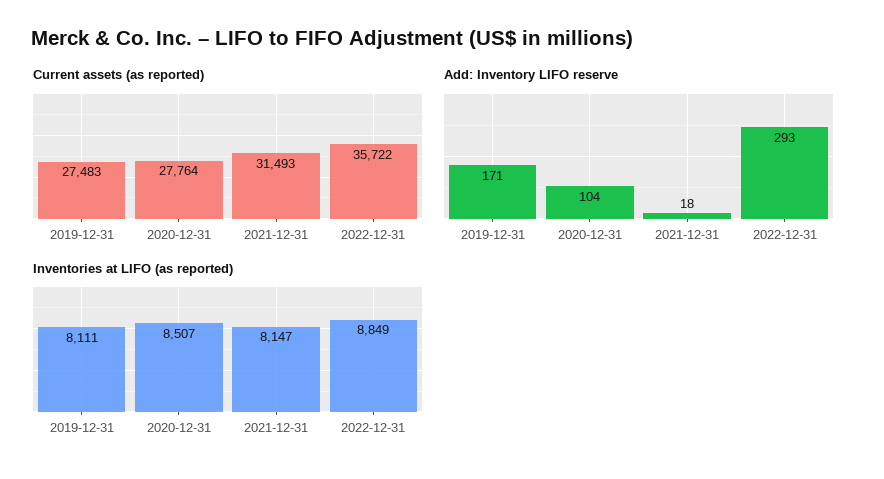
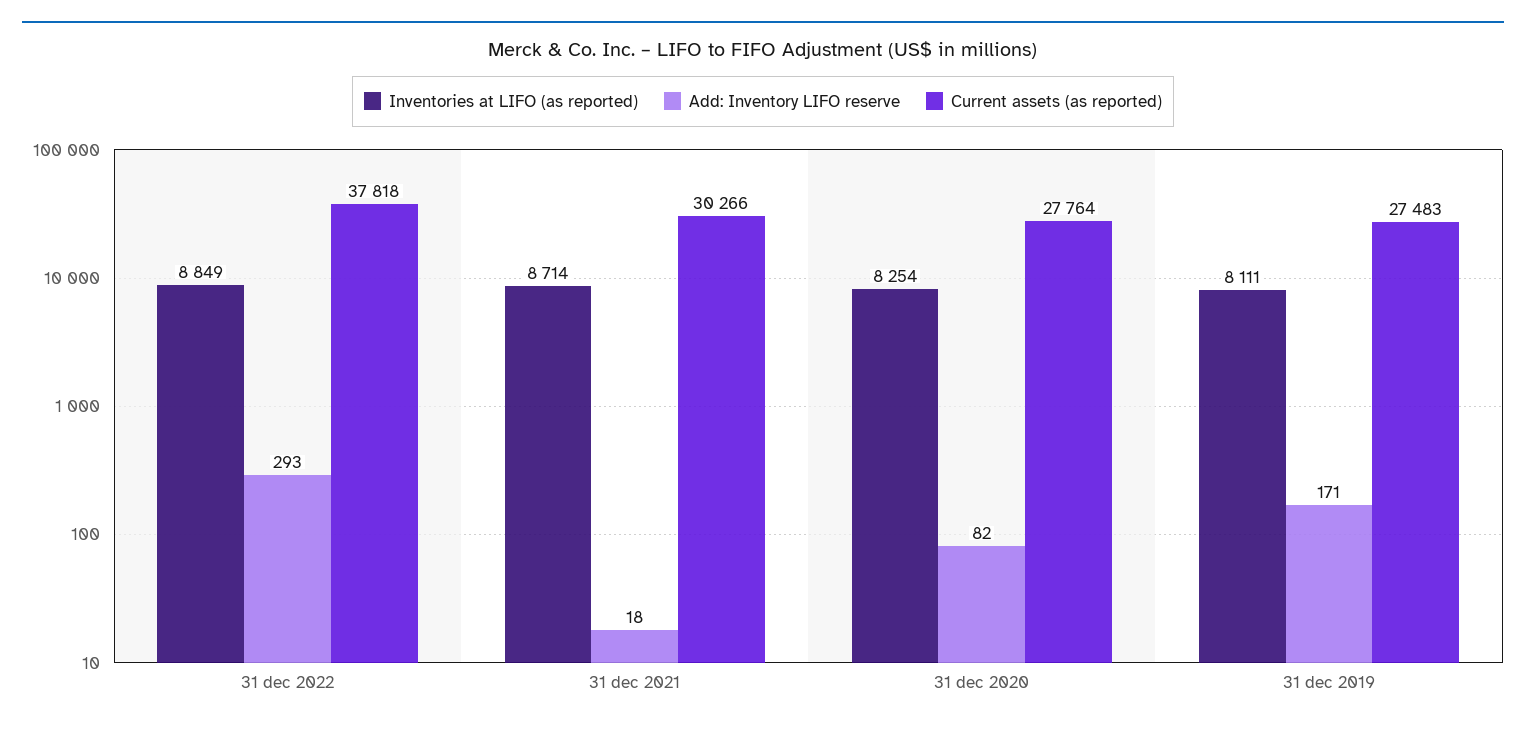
Current assets (as reported), 2021-12-31: 31493 -> 30266
Current assets (as reported), 2022-12-31: 35722 -> 37818
Add: Inventory LIFO reserve, 2020-12-31: 104 -> 82
Inventories at LIFO (as reported), 2020-12-31: 8507 -> 8254
Inventories at LIFO (as reported), 2021-12-31: 8147 -> 8714

